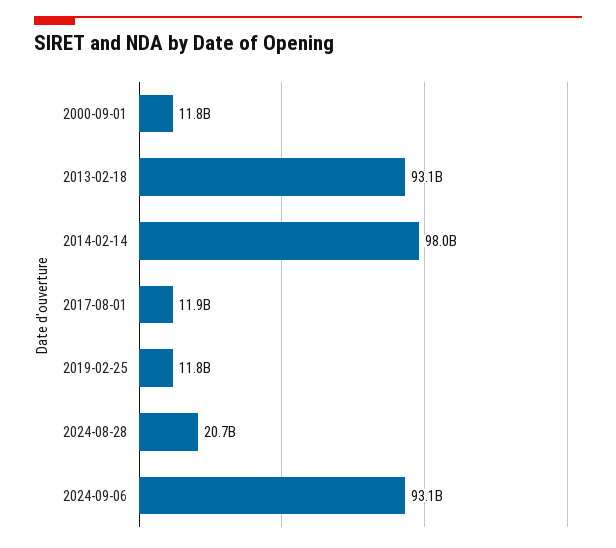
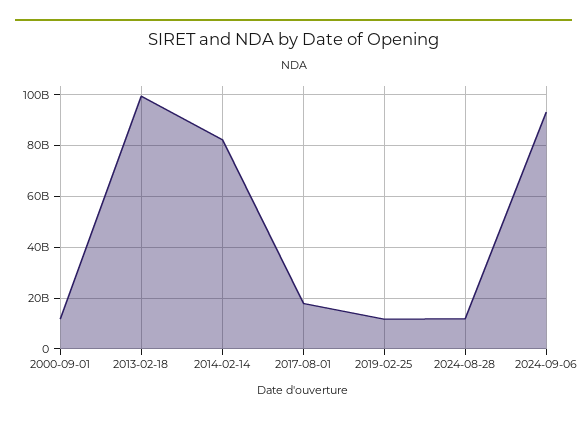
2013-02-18: 93100000000 -> 100000000000
2014-02-14: 98000000000 -> 82500000000
2017-08-01: 11900000000 -> 17500000000
2024-08-28: 20700000000 -> 12500000000

